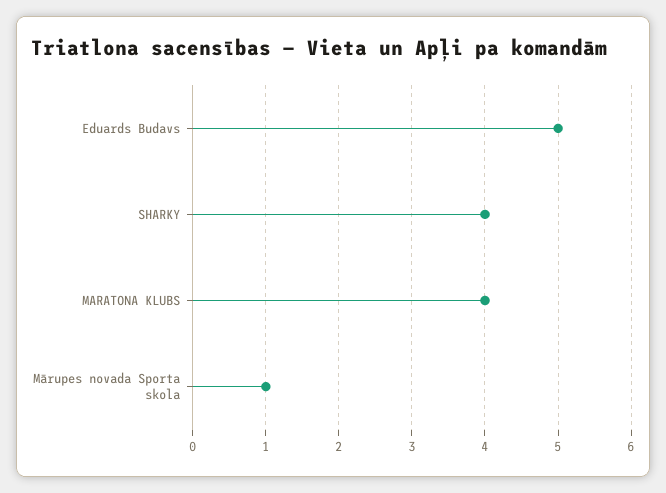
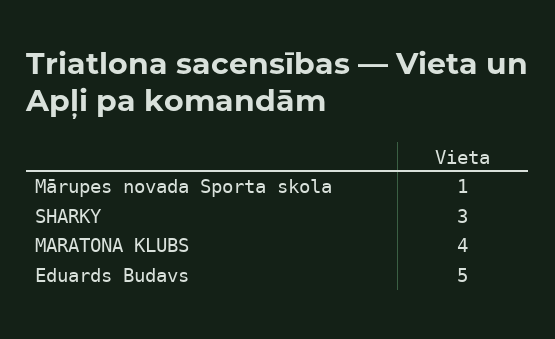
SHARKY: 4 -> 3

